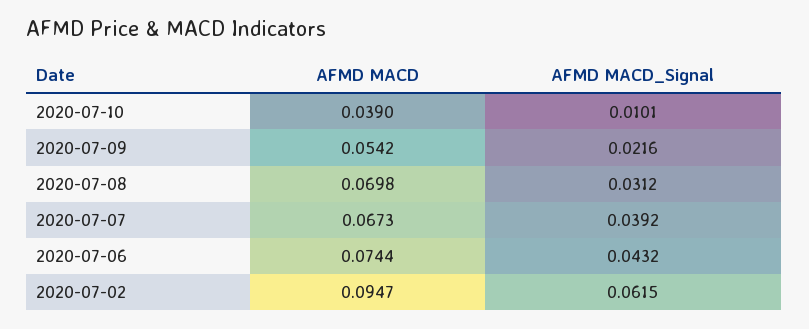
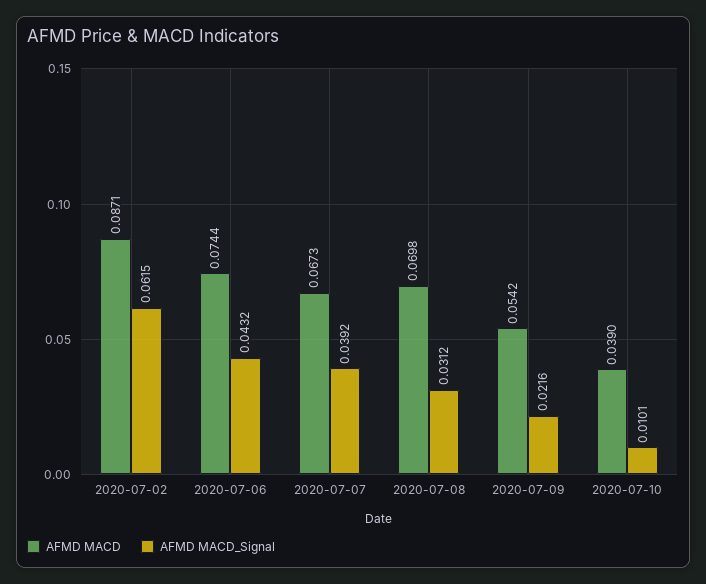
AFMD MACD, 2020-07-02: 0.0947 -> 0.0871

